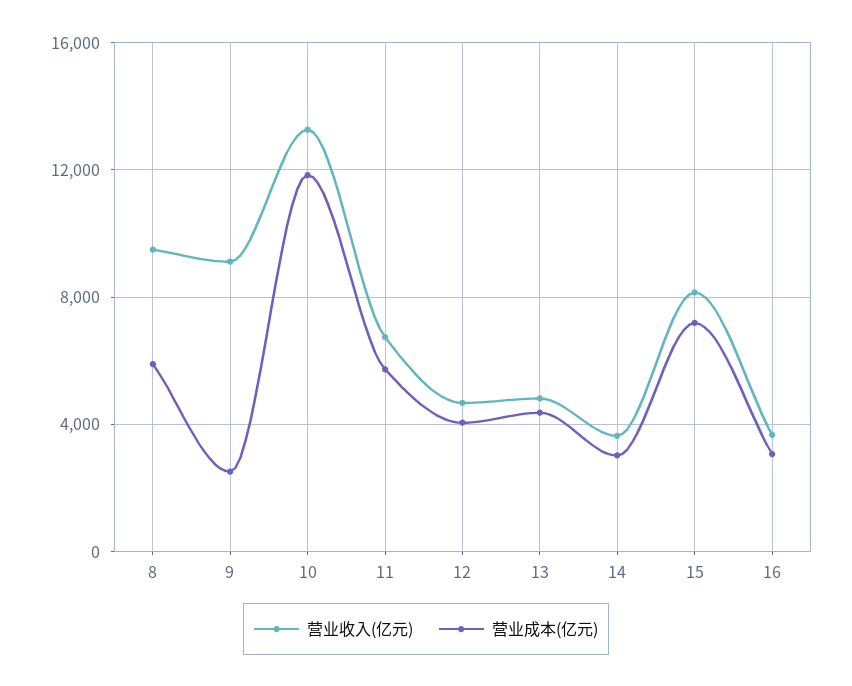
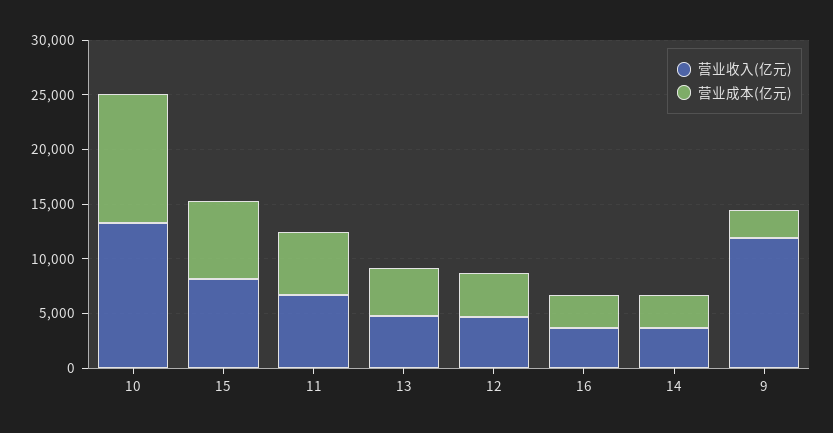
营业收入(亿元), 8: 9500 -> none
营业成本(亿元), 8: 6000 -> none
营业收入(亿元), 9: 9000 -> 12000

